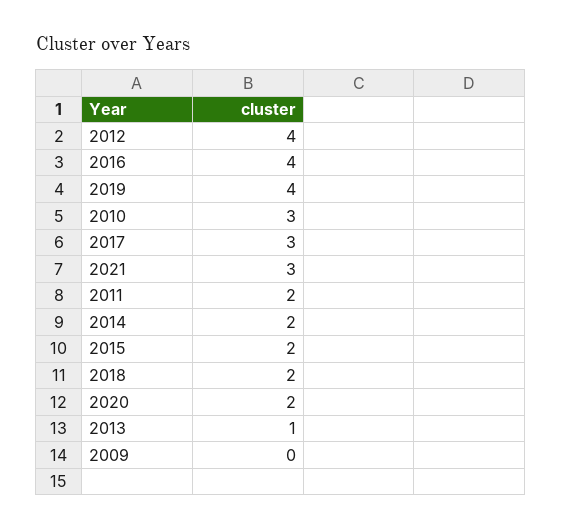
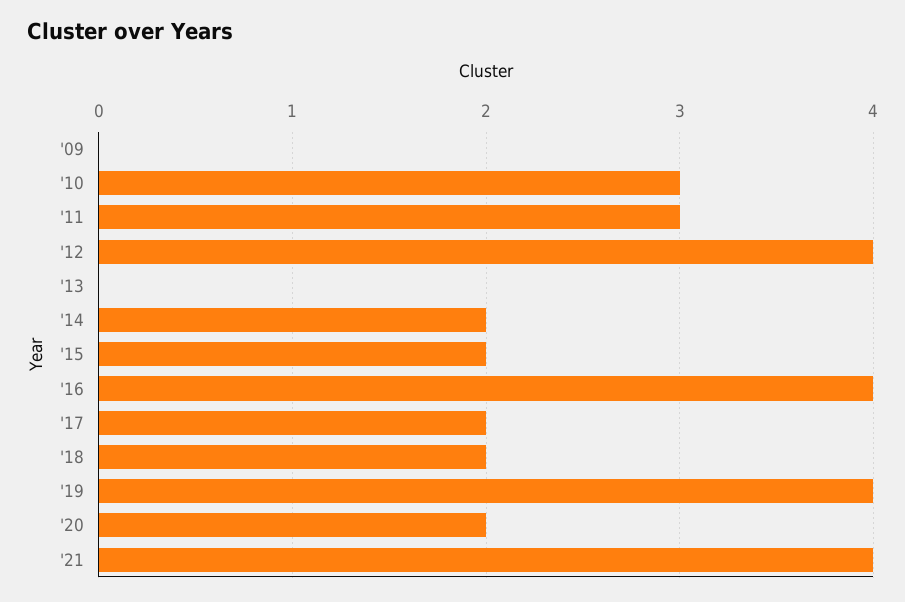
2017: 3 -> 2
2021: 3 -> 4
2011: 2 -> 3
2013: 1 -> 0

